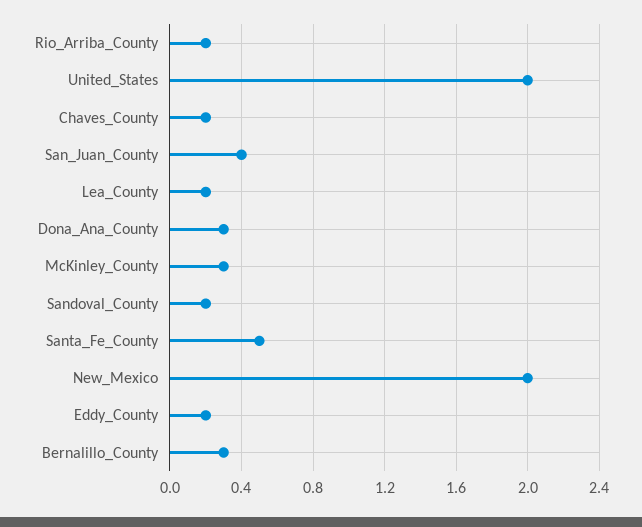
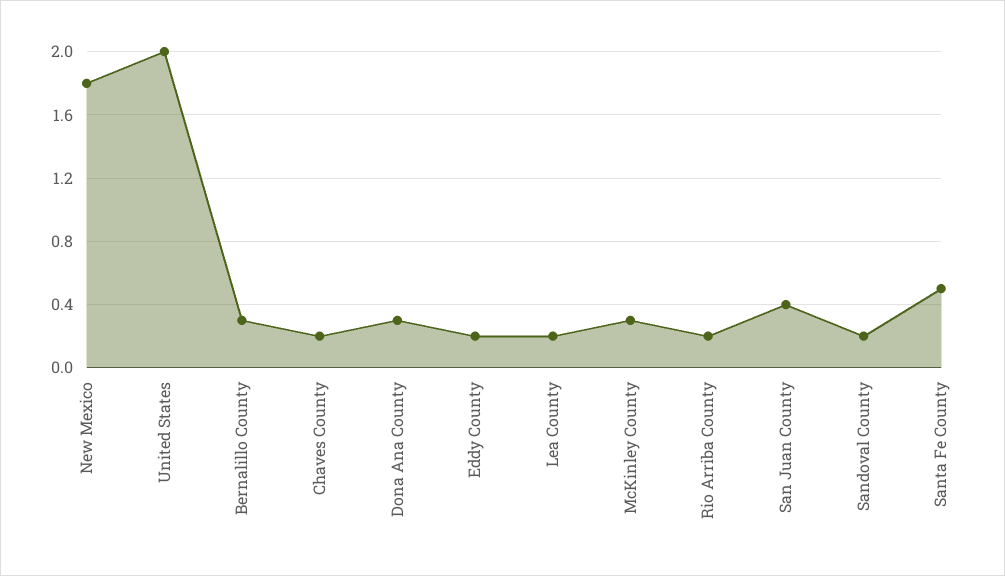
New_Mexico: 2 -> 1.8

